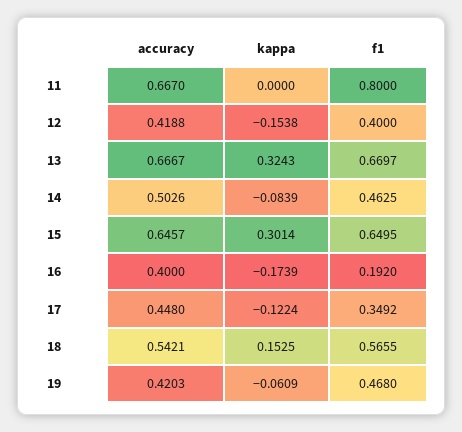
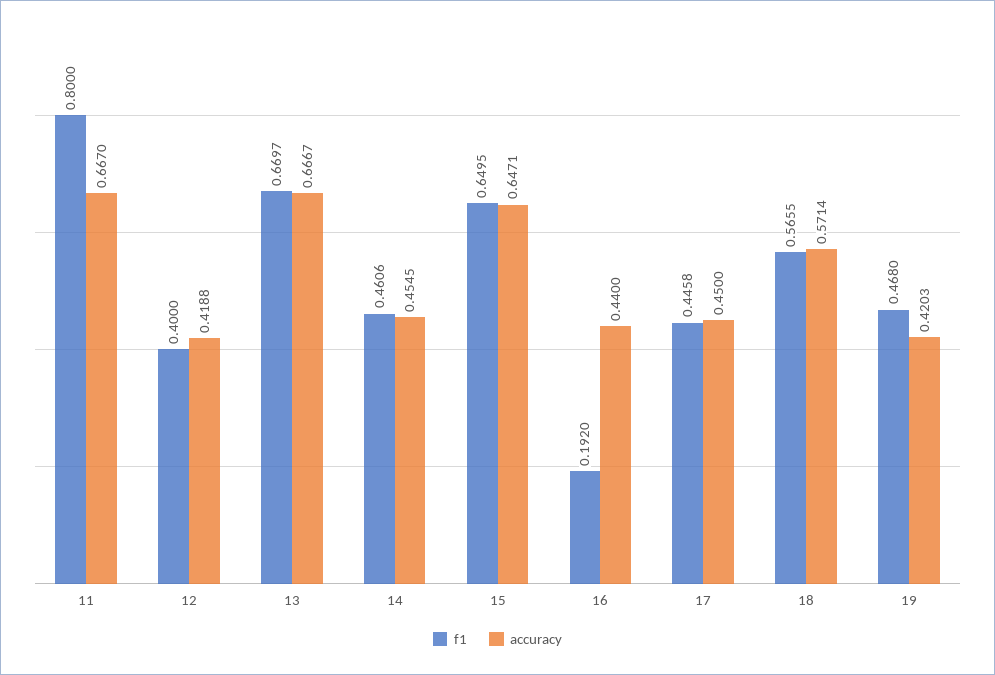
kappa, 11: 0 -> none
kappa, 12: -0.1538 -> none
kappa, 13: 0.3243 -> none
accuracy, 14: 0.5026 -> 0.4545
kappa, 14: -0.0839 -> none
f1, 14: 0.4625 -> 0.4606
accuracy, 15: 0.6457 -> 0.6471
kappa, 15: 0.3014 -> none
accuracy, 16: 0.4 -> 0.44
kappa, 16: -0.1739 -> none
accuracy, 17: 0.448 -> 0.45
kappa, 17: -0.1224 -> none
f1, 17: 0.3492 -> 0.4458
accuracy, 18: 0.5421 -> 0.5714
kappa, 18: 0.1525 -> none
kappa, 19: -0.0609 -> none

